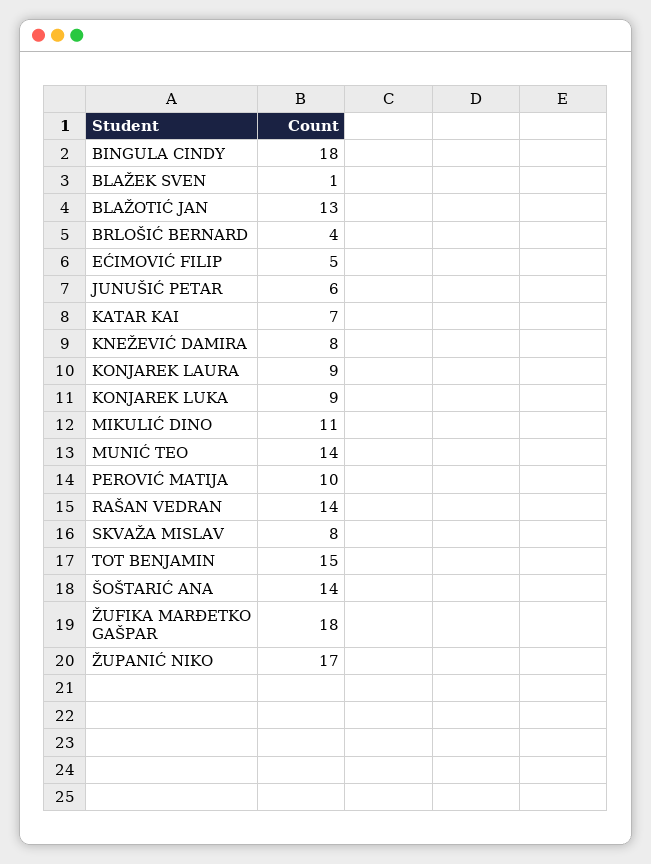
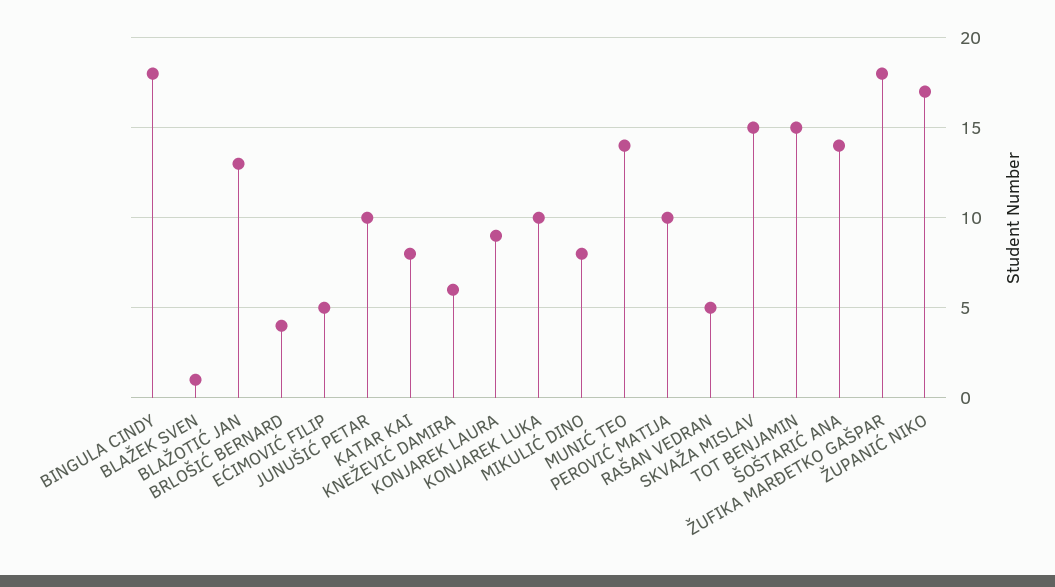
JUNUŠIĆ PETAR: 6 -> 10
KATAR KAI: 7 -> 8
KNEŽEVIĆ DAMIRA: 8 -> 6
KONJAREK LUKA: 9 -> 10
MIKULIĆ DINO: 11 -> 8
RAŠAN VEDRAN: 14 -> 5
SKVAŽA MISLAV: 8 -> 15

